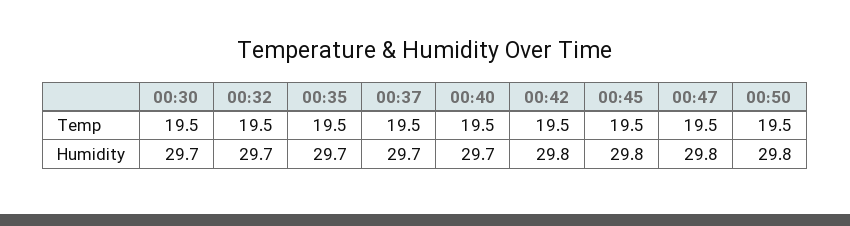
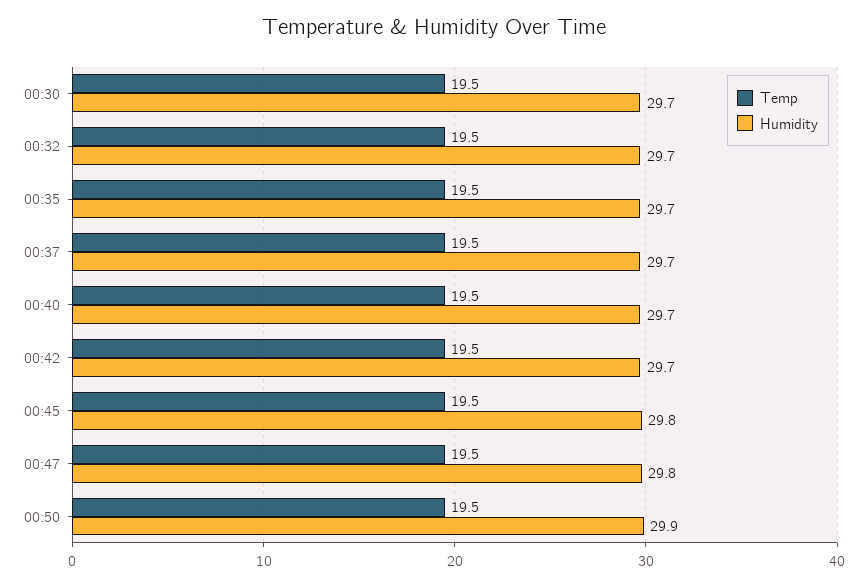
Humidity, 00:42: 29.8 -> 29.7
Humidity, 00:50: 29.8 -> 29.9

